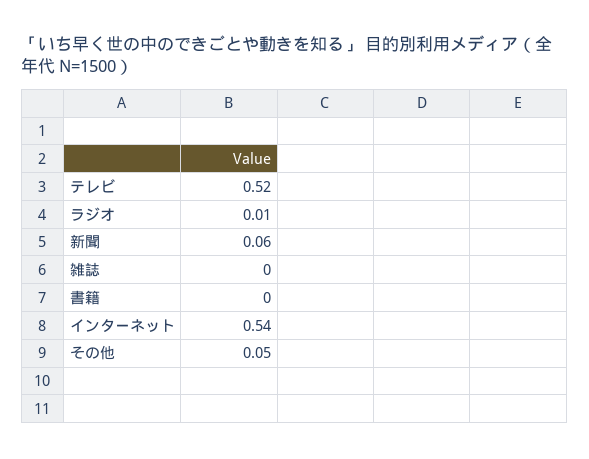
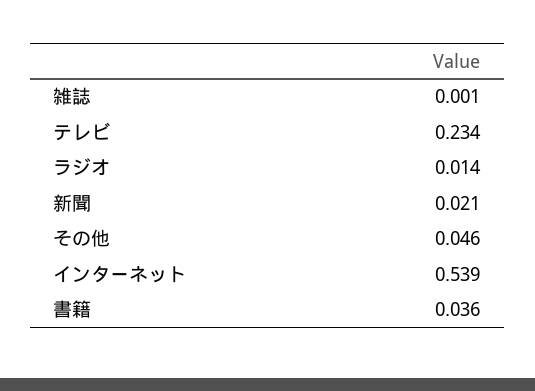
テレビ: 0.52 -> 0.234
新聞: 0.06 -> 0.021
書籍: 0 -> 0.036

